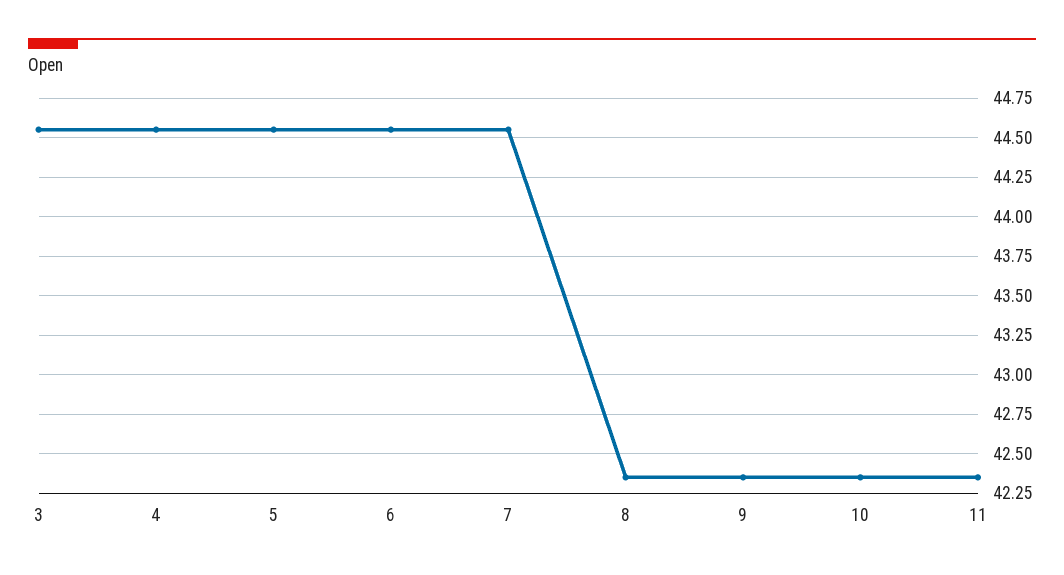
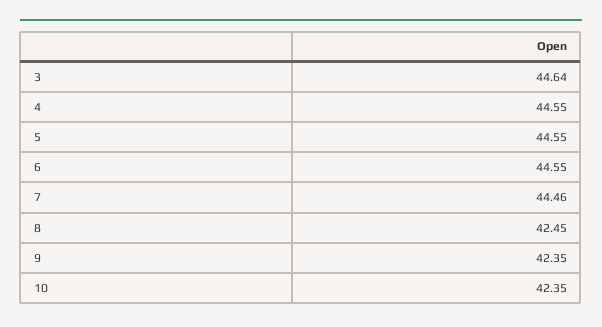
3: 44.55 -> 44.64
7: 44.55 -> 44.46
8: 42.35 -> 42.45
11: 42.35 -> none

